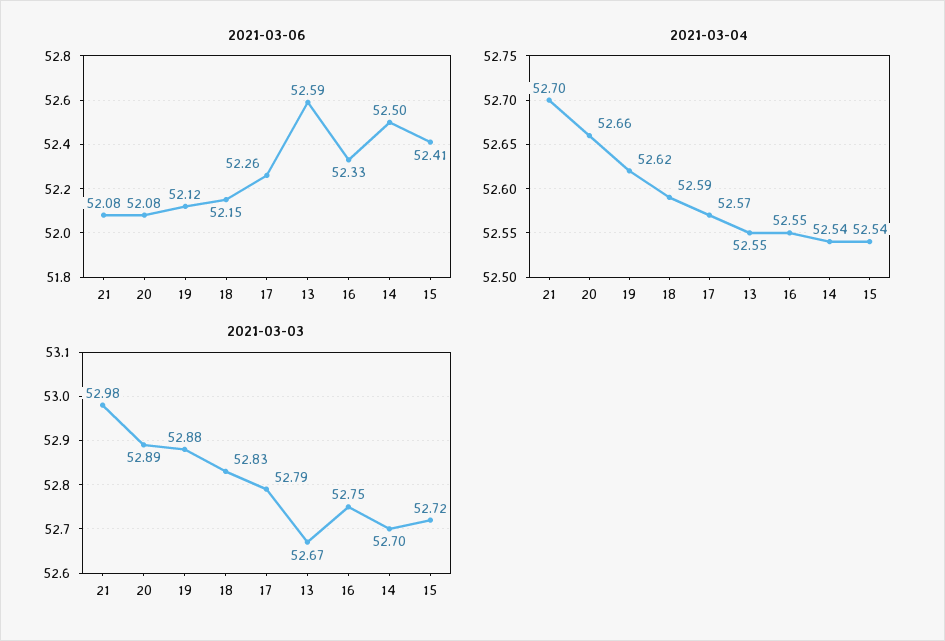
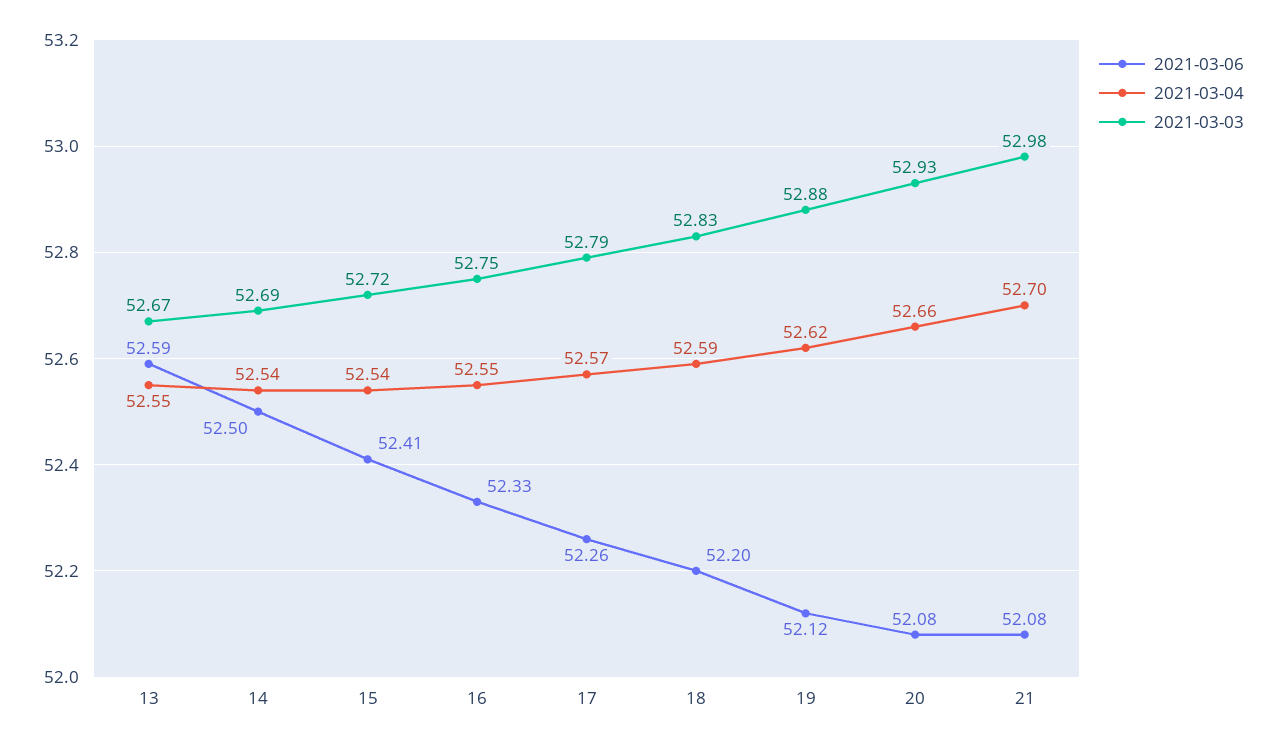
2021-03-06, 18: 52.15 -> 52.2
2021-03-03, 20: 52.89 -> 52.93
2021-03-03, 14: 52.7 -> 52.69

